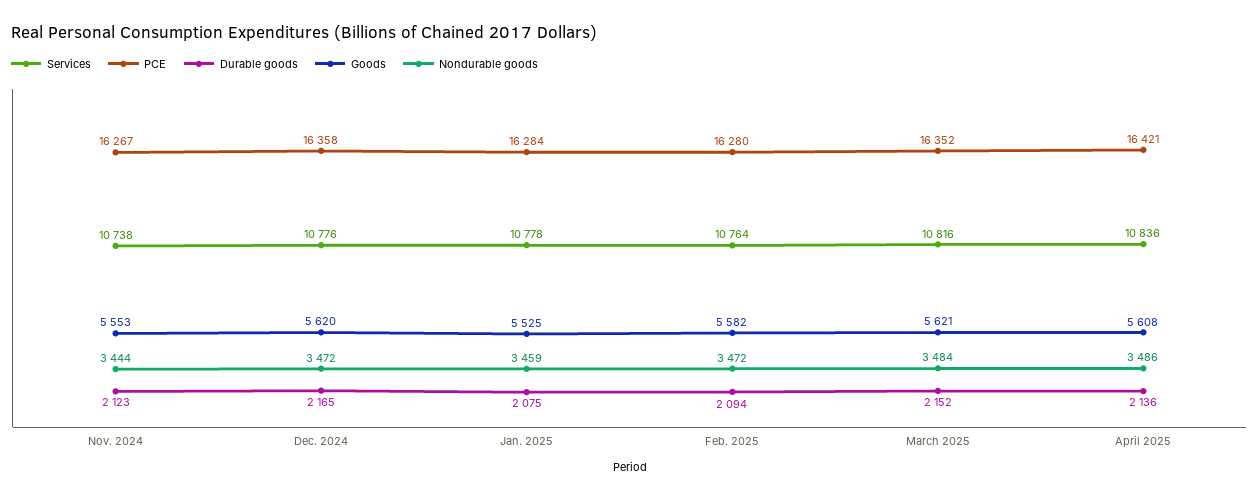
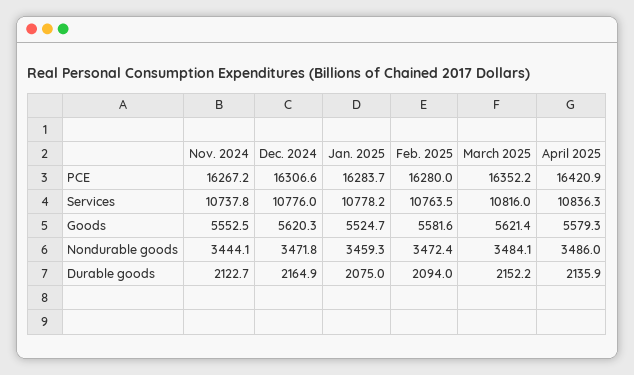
PCE, Dec. 2024: 16358 -> 16306.6
Goods, April 2025: 5608 -> 5579.3

